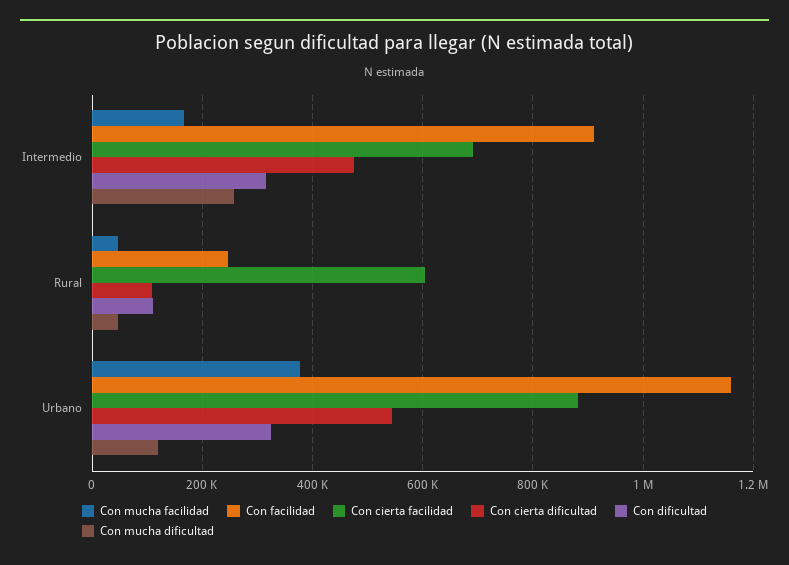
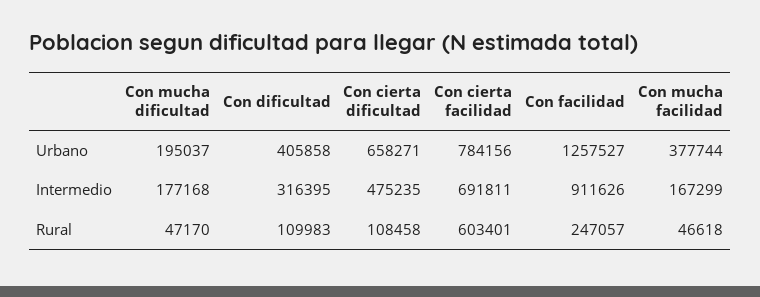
Con mucha dificultad, Intermedio: 260000 -> 177168
Con facilidad, Urbano: 1160000 -> 1257527
Con cierta facilidad, Urbano: 880000 -> 784156
Con cierta dificultad, Urbano: 540000 -> 658271
Con dificultad, Urbano: 320000 -> 405858
Con mucha dificultad, Urbano: 120000 -> 195037

